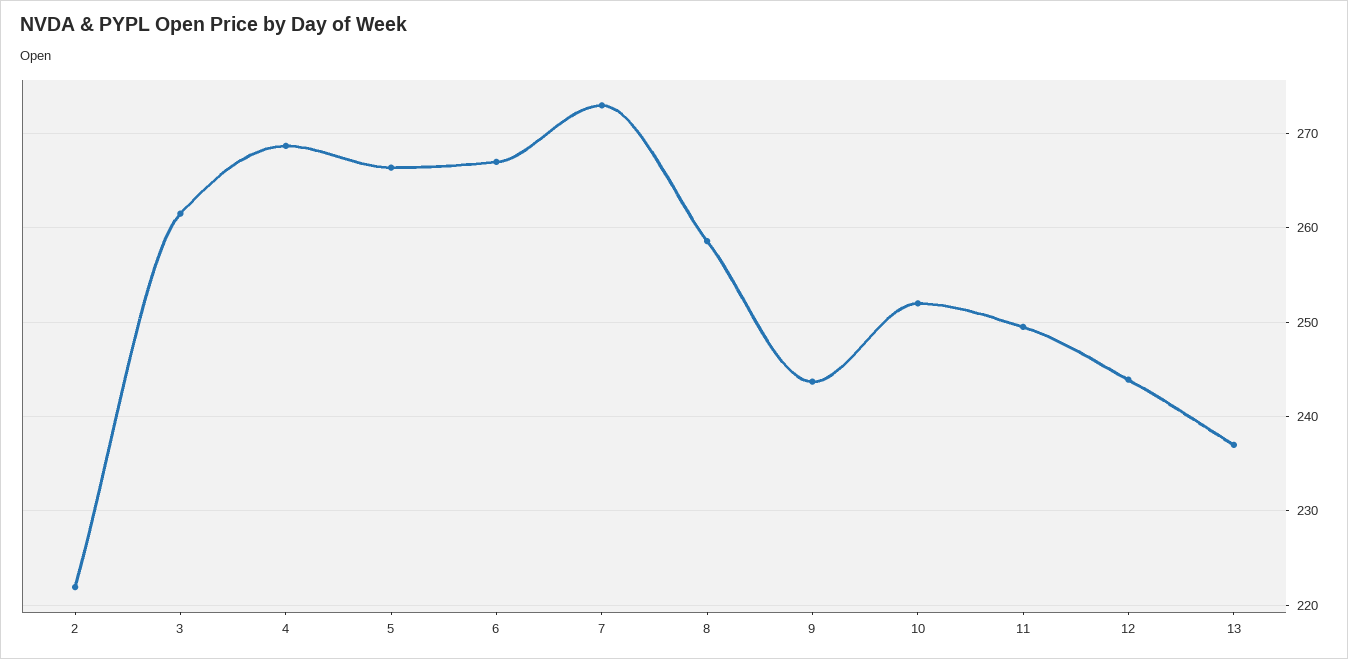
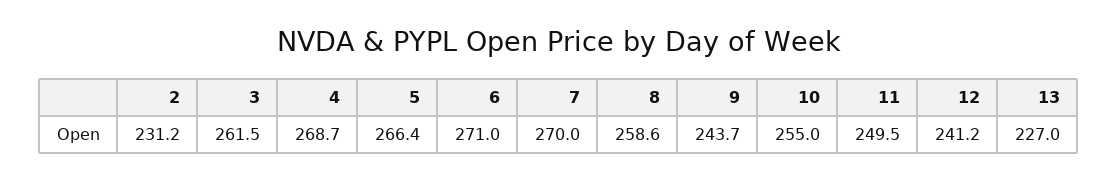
2: 222 -> 231.2
6: 267 -> 271
7: 273 -> 270
10: 252 -> 255
12: 244 -> 241.2
13: 237 -> 227

